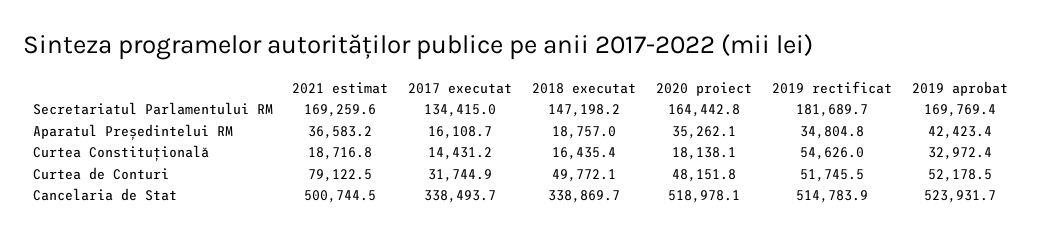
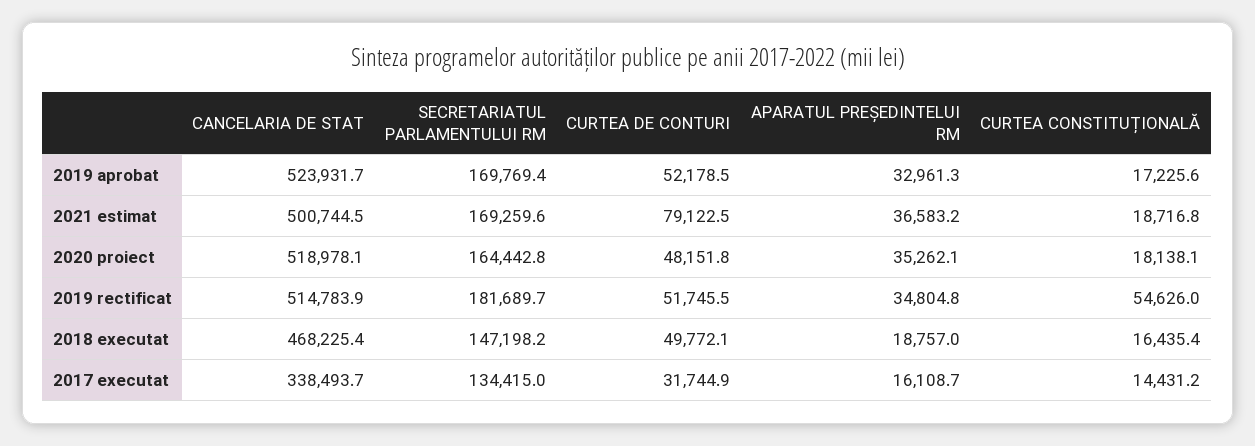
2019 aprobat, Aparatul Președintelui RM: 42423.4 -> 32961.3
2019 aprobat, Curtea Constituțională: 32972.4 -> 17225.6
2018 executat, Cancelaria de Stat: 338869.7 -> 468225.4

